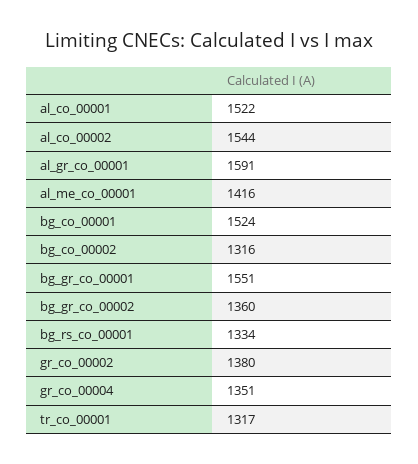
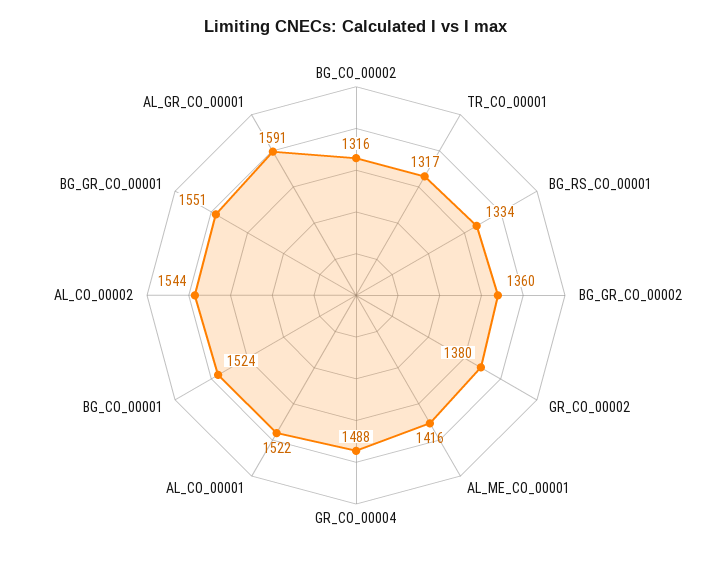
gr_co_00004: 1351 -> 1488

